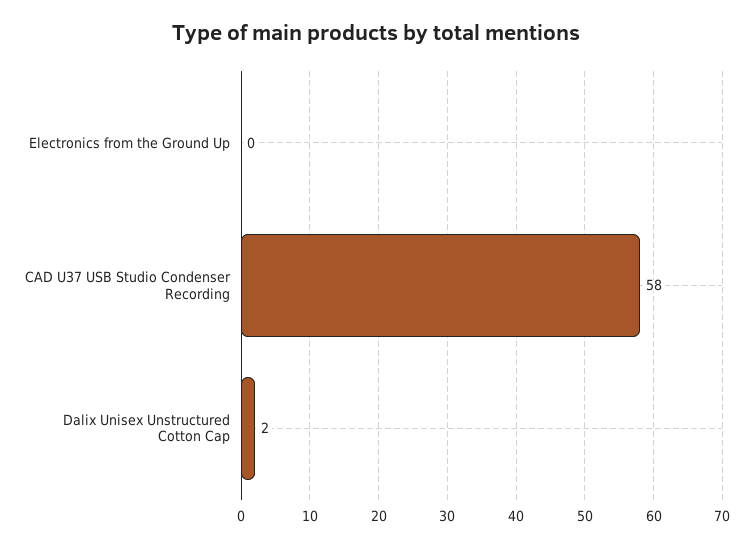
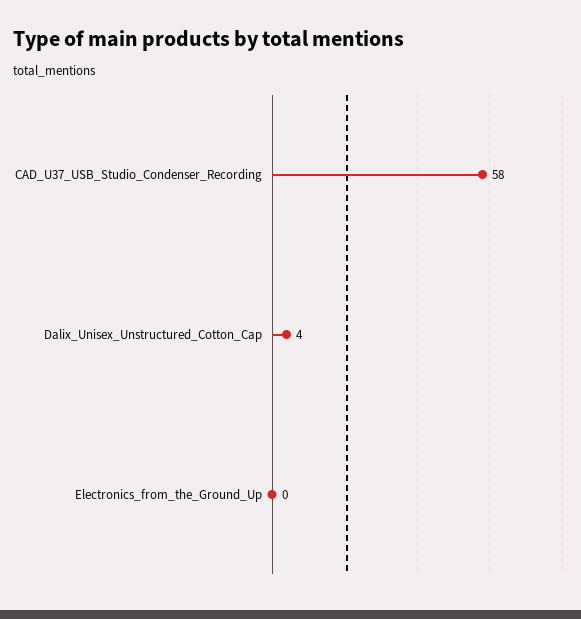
Dalix Unisex Unstructured Cotton Cap: 2 -> 4

